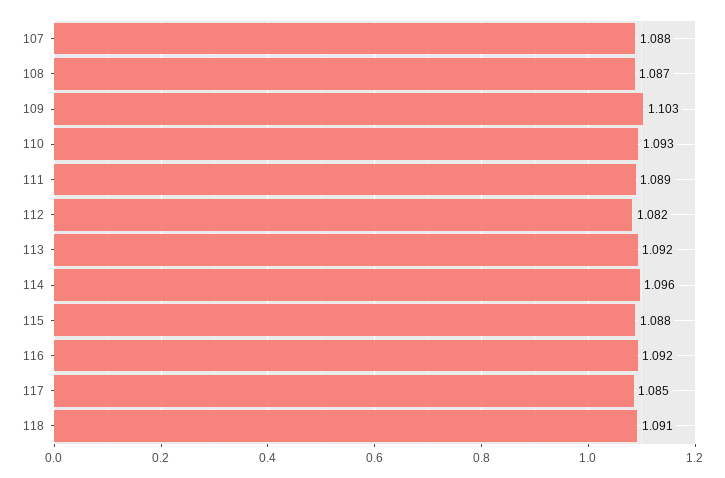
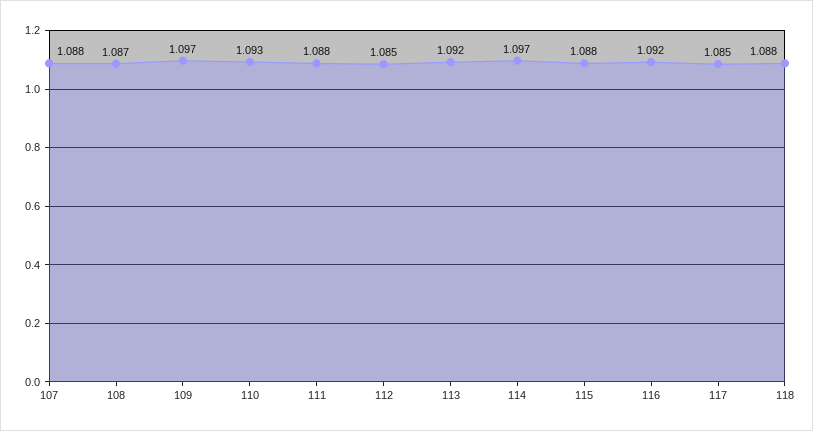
109: 1.103 -> 1.097
111: 1.089 -> 1.088
112: 1.082 -> 1.085
114: 1.096 -> 1.097
118: 1.091 -> 1.088

